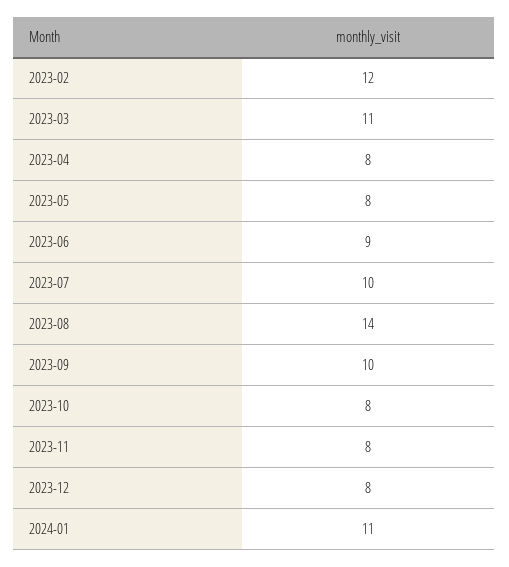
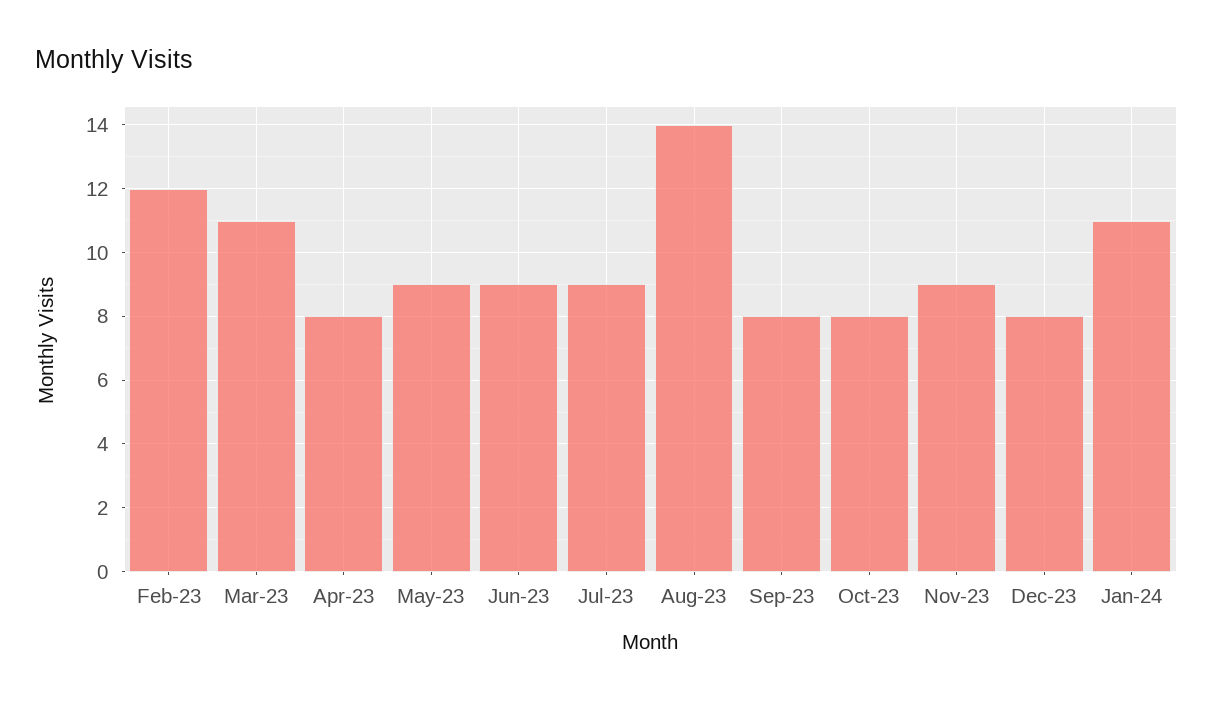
2023-05: 8 -> 9
2023-07: 10 -> 9
2023-09: 10 -> 8
2023-11: 8 -> 9

